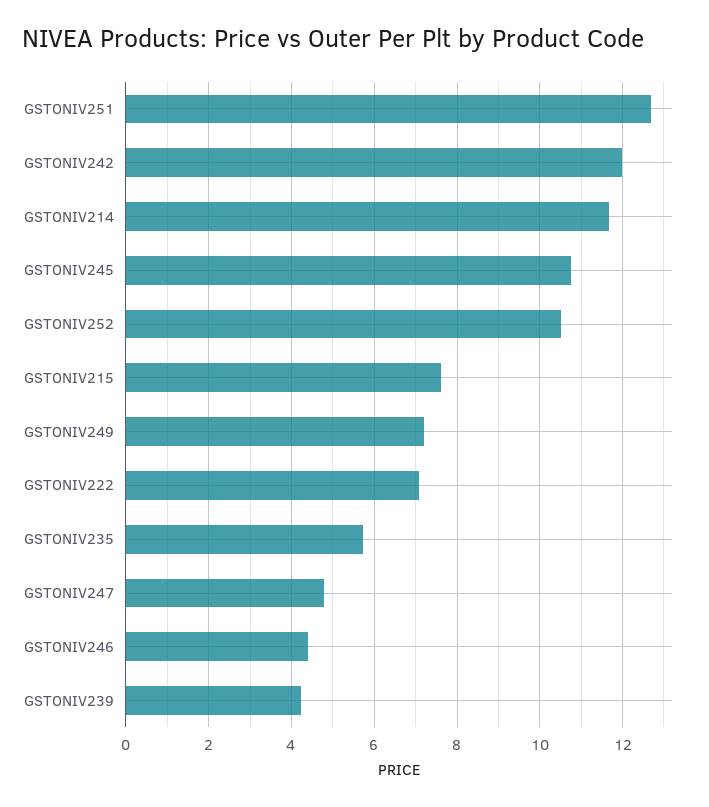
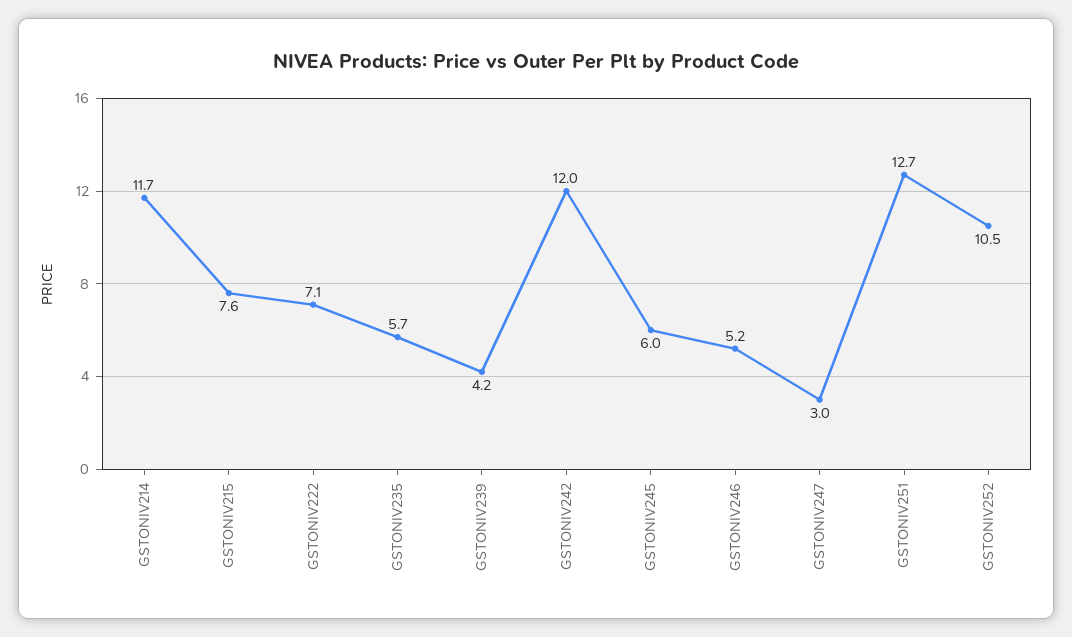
GSTONIV245: 10.8 -> 6
GSTONIV249: 7.2 -> none
GSTONIV247: 4.8 -> 3
GSTONIV246: 4.4 -> 5.2

